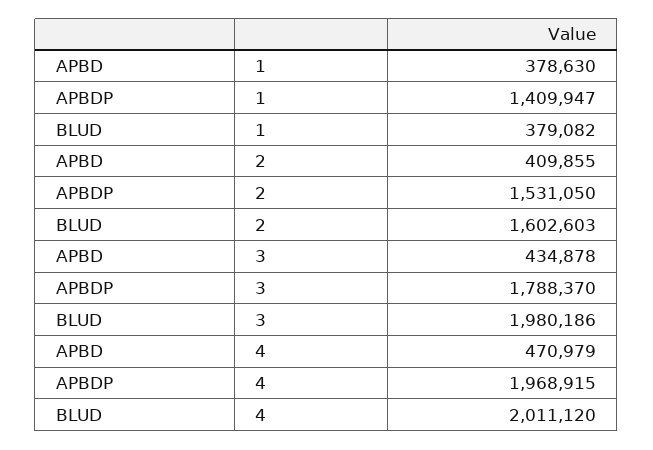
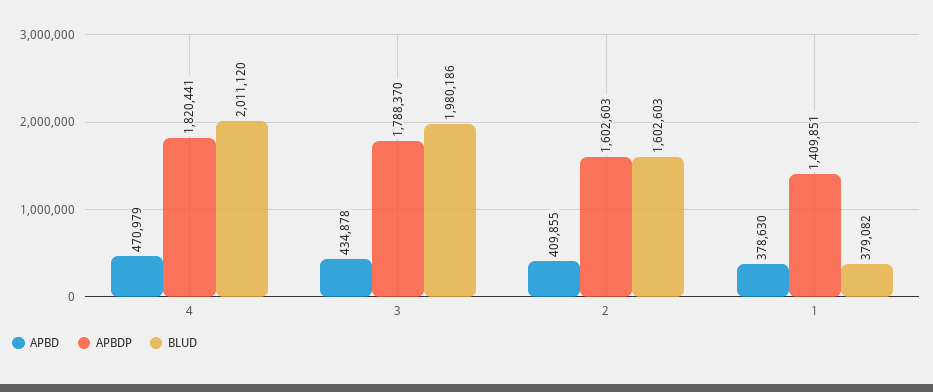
APBDP, 1: 1409947 -> 1409851
APBDP, 2: 1531050 -> 1602603
APBDP, 4: 1968915 -> 1820441

